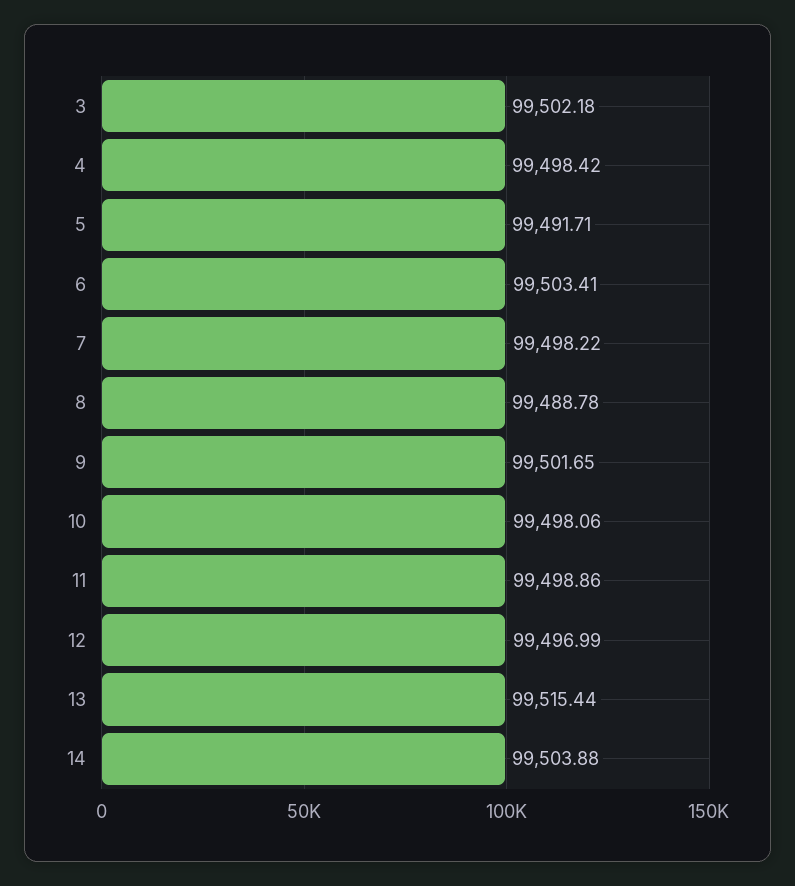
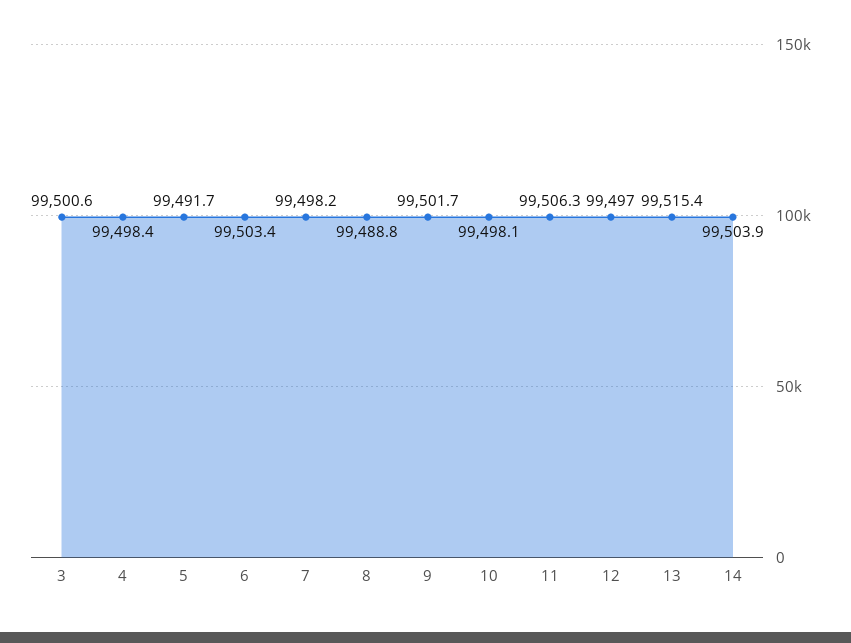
3: 99502.18 -> 99500.6
11: 99498.86 -> 99506.3

